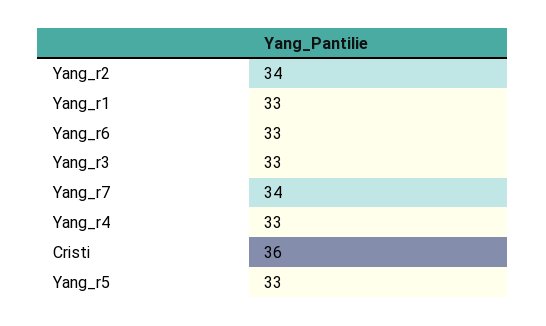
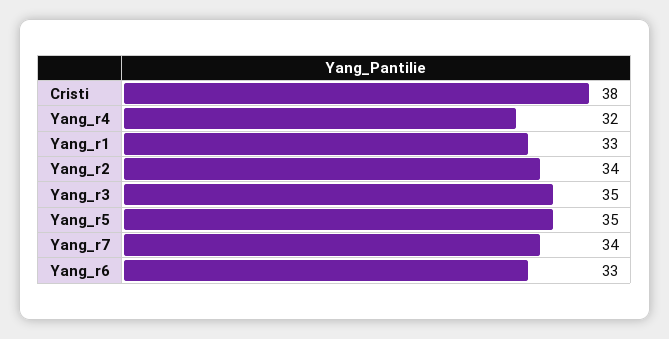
Yang_r3: 33 -> 35
Yang_r4: 33 -> 32
Cristi: 36 -> 38
Yang_r5: 33 -> 35

